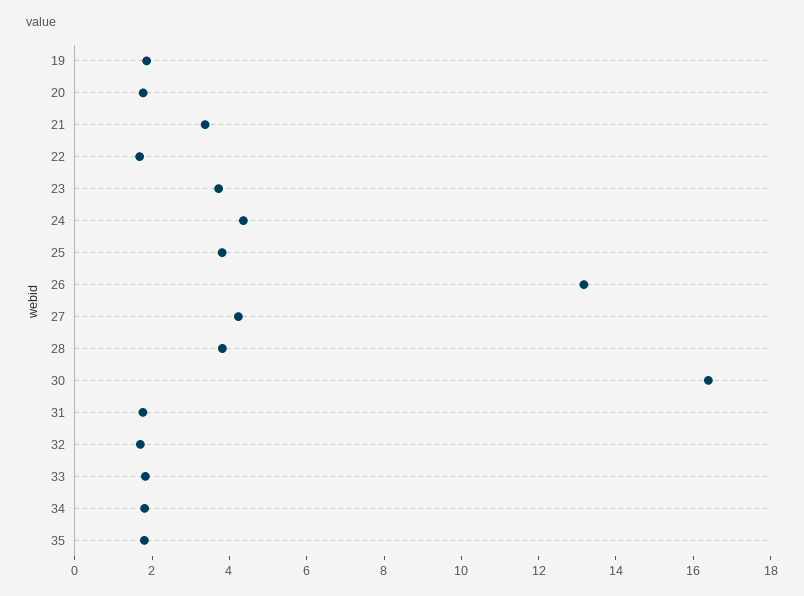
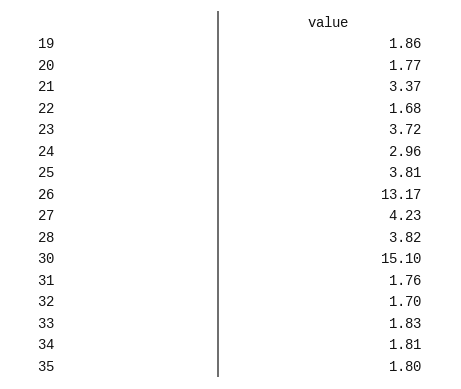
24: 4.5 -> 2.96
30: 16.5 -> 15.1

